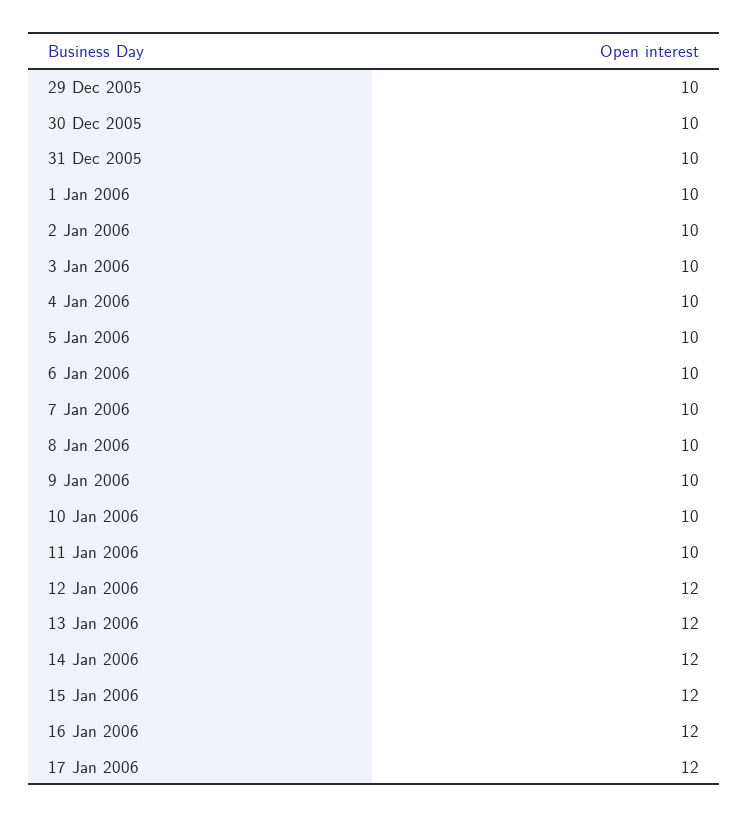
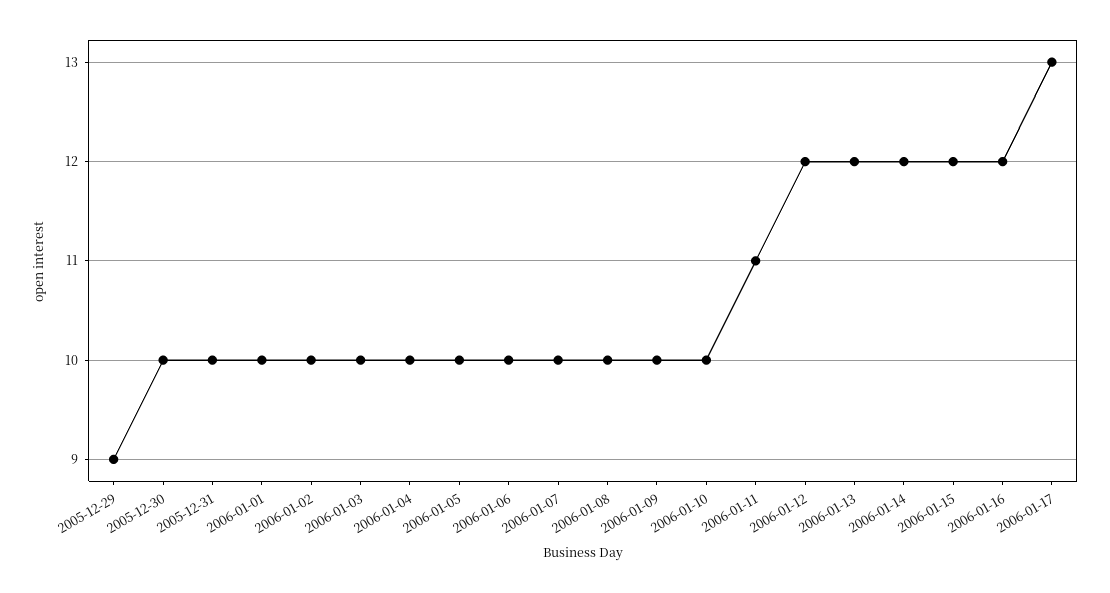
29 Dec 2005: 10 -> 9
11 Jan 2006: 10 -> 11
17 Jan 2006: 12 -> 13

